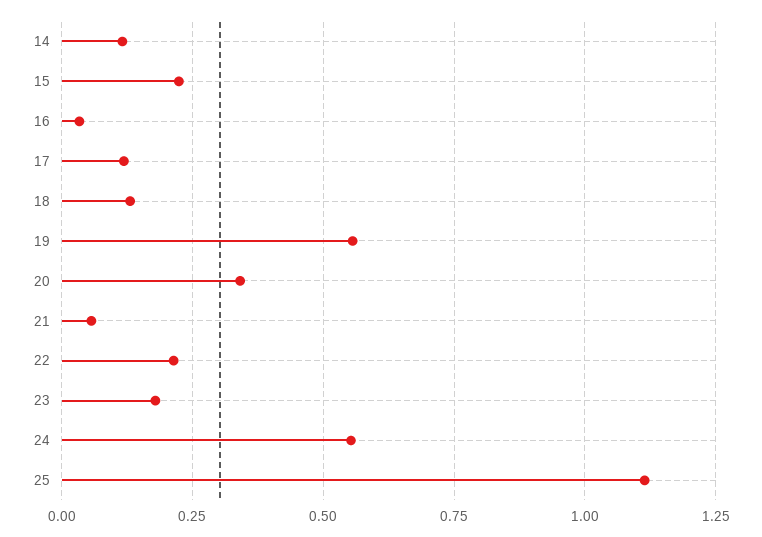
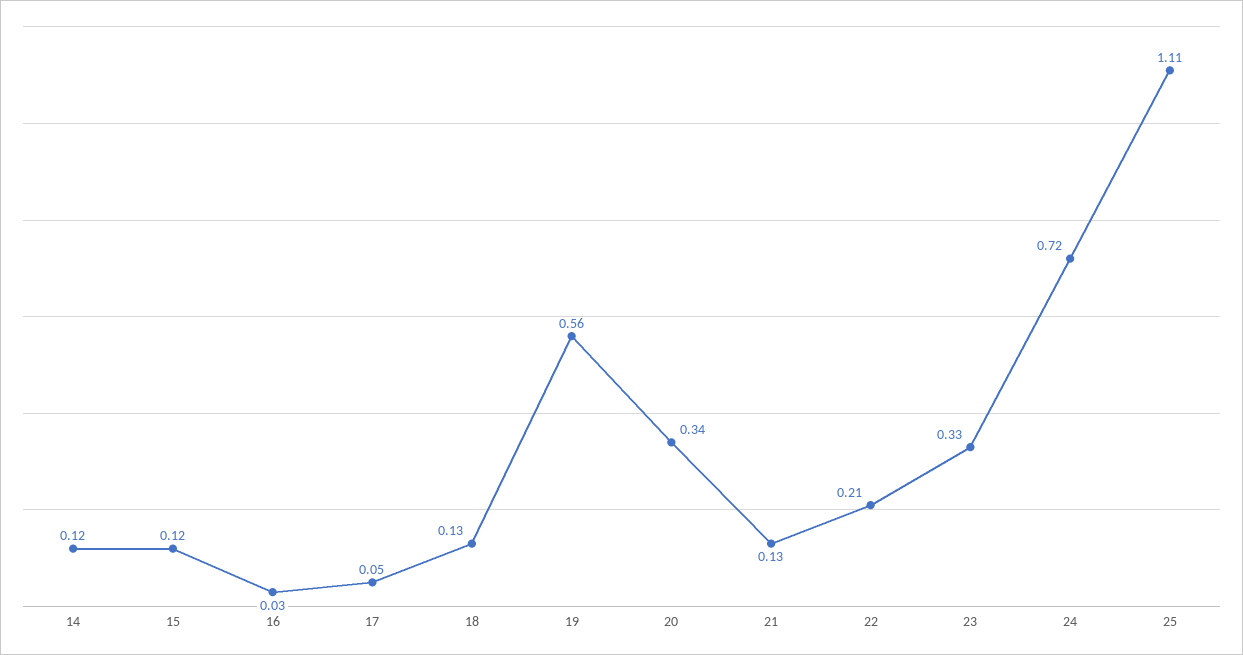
15: 0.225 -> 0.12
17: 0.125 -> 0.05
21: 0.05 -> 0.13
23: 0.175 -> 0.33
24: 0.55 -> 0.72

